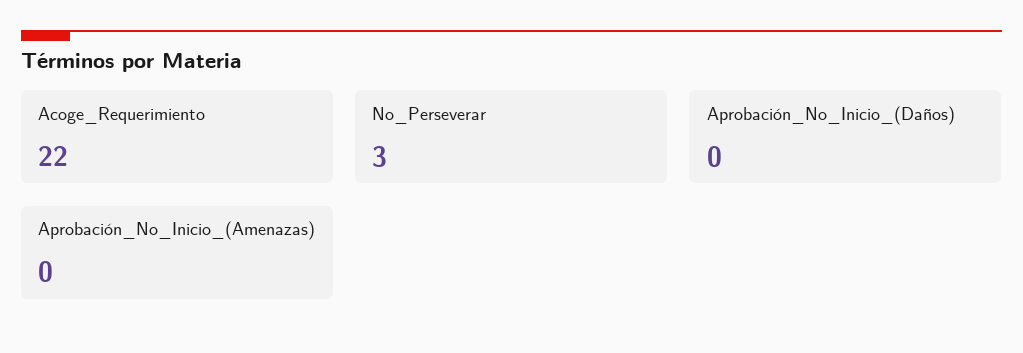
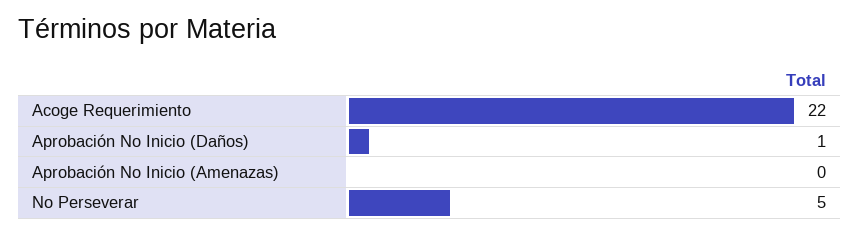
No_Perseverar: 3 -> 5
Aprobación_No_Inicio_(Daños): 0 -> 1

